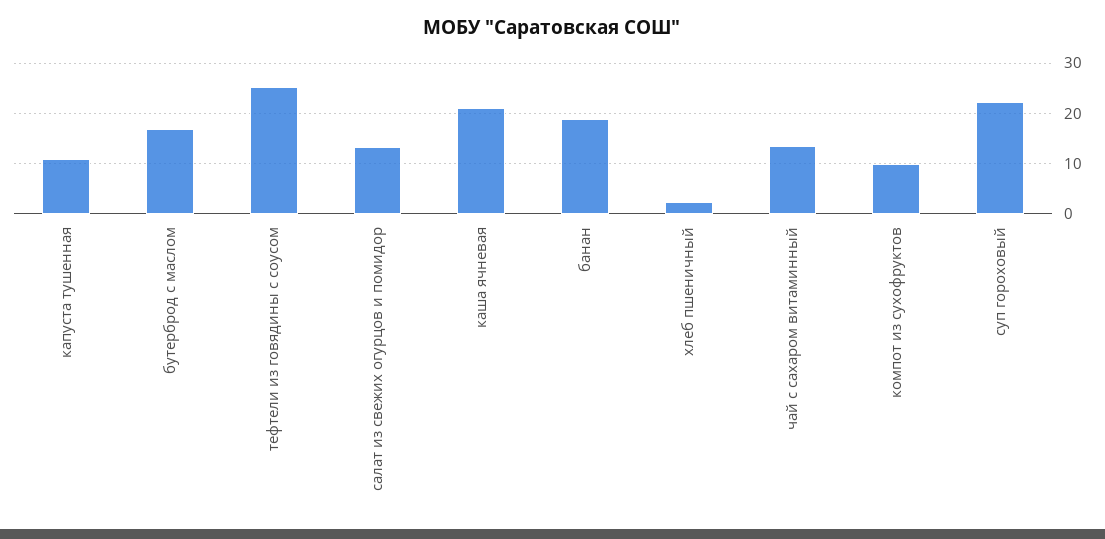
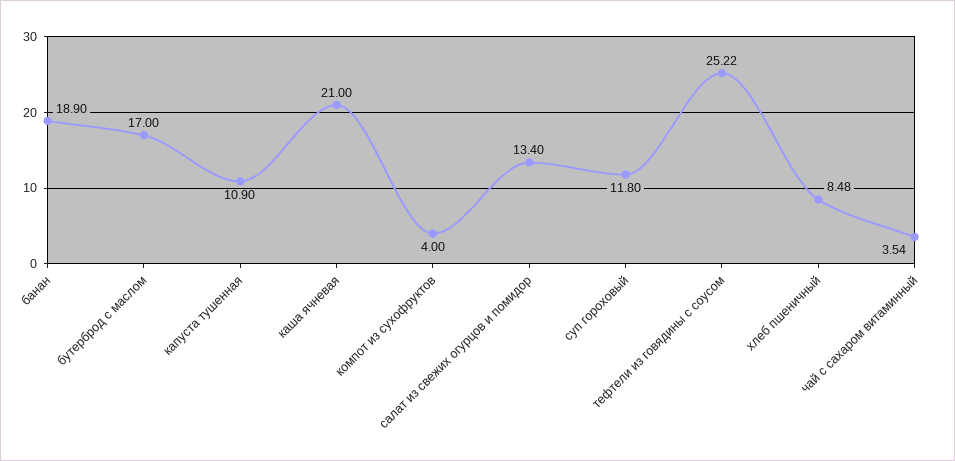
хлеб пшеничный: 2 -> 8.48
чай с сахаром витаминный: 14 -> 3.54
компот из сухофруктов: 10 -> 4
суп гороховый: 22 -> 11.8

